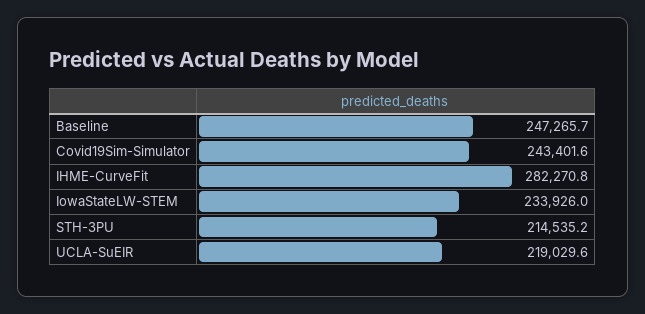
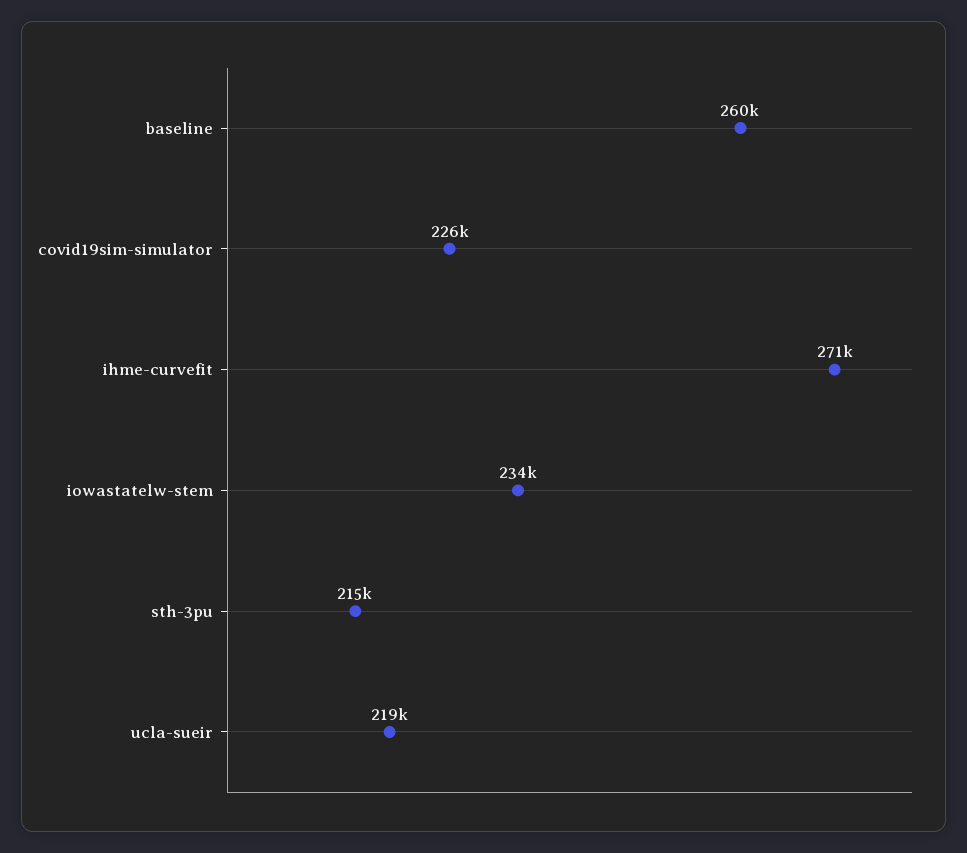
Baseline: 247265.7 -> 260000
Covid19Sim-Simulator: 243401.6 -> 226000
IHME-CurveFit: 282270.8 -> 271000

